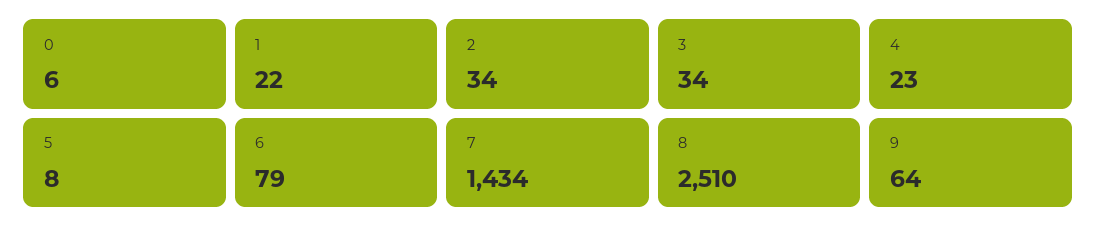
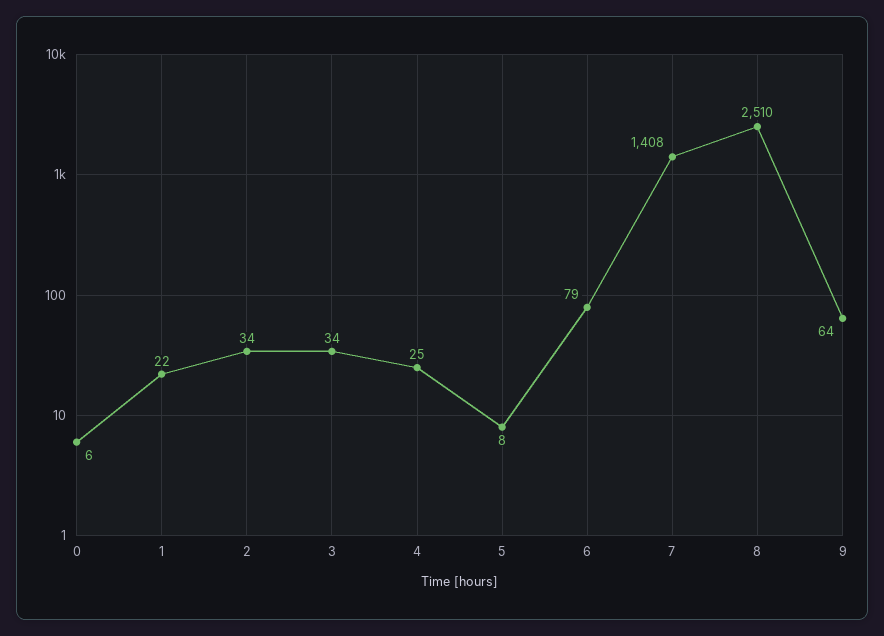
4: 23 -> 25
7: 1434 -> 1408

